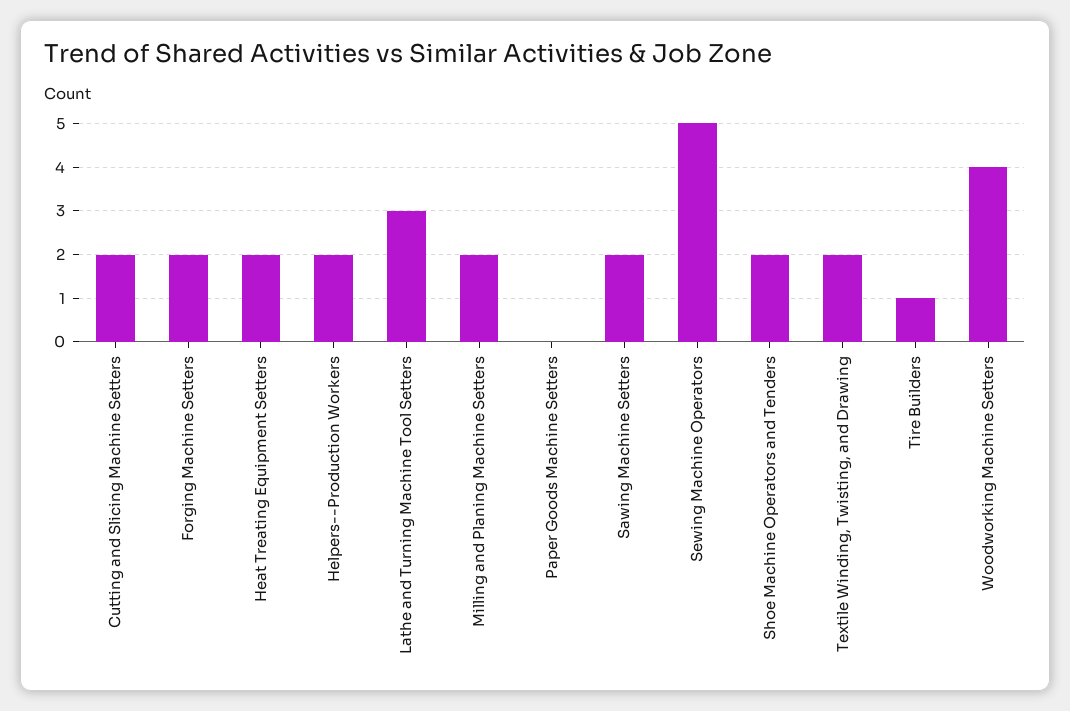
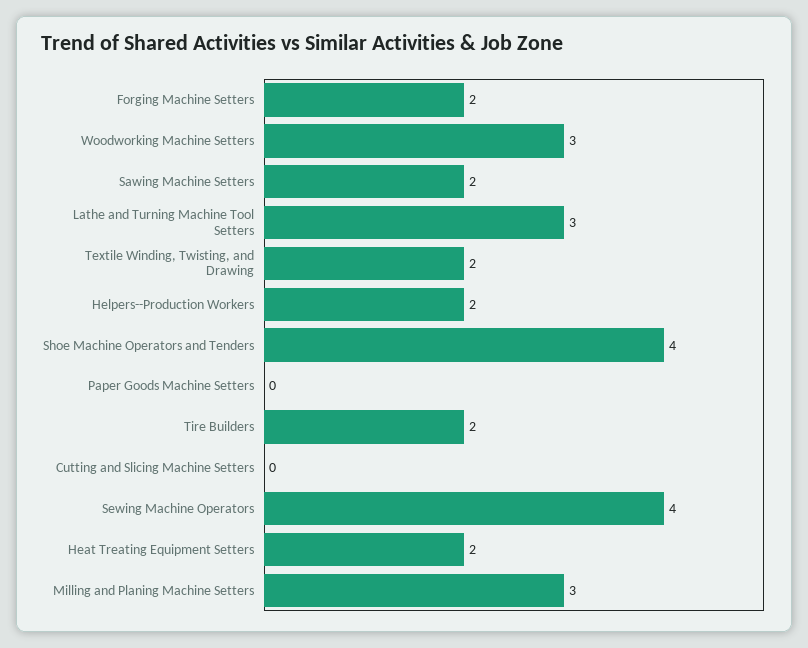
Cutting and Slicing Machine Setters: 2 -> 0
Milling and Planing Machine Setters: 2 -> 3
Sewing Machine Operators: 5 -> 4
Shoe Machine Operators and Tenders: 2 -> 4
Tire Builders: 1 -> 2
Woodworking Machine Setters: 4 -> 3

